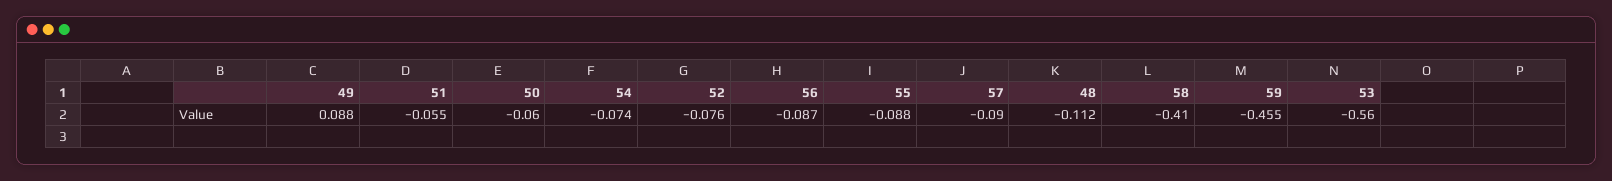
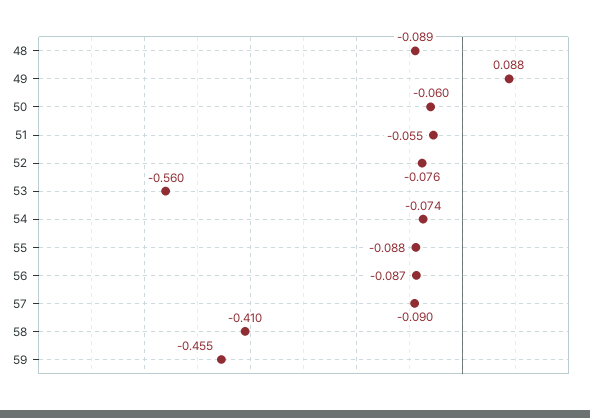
48: -0.112 -> -0.089

